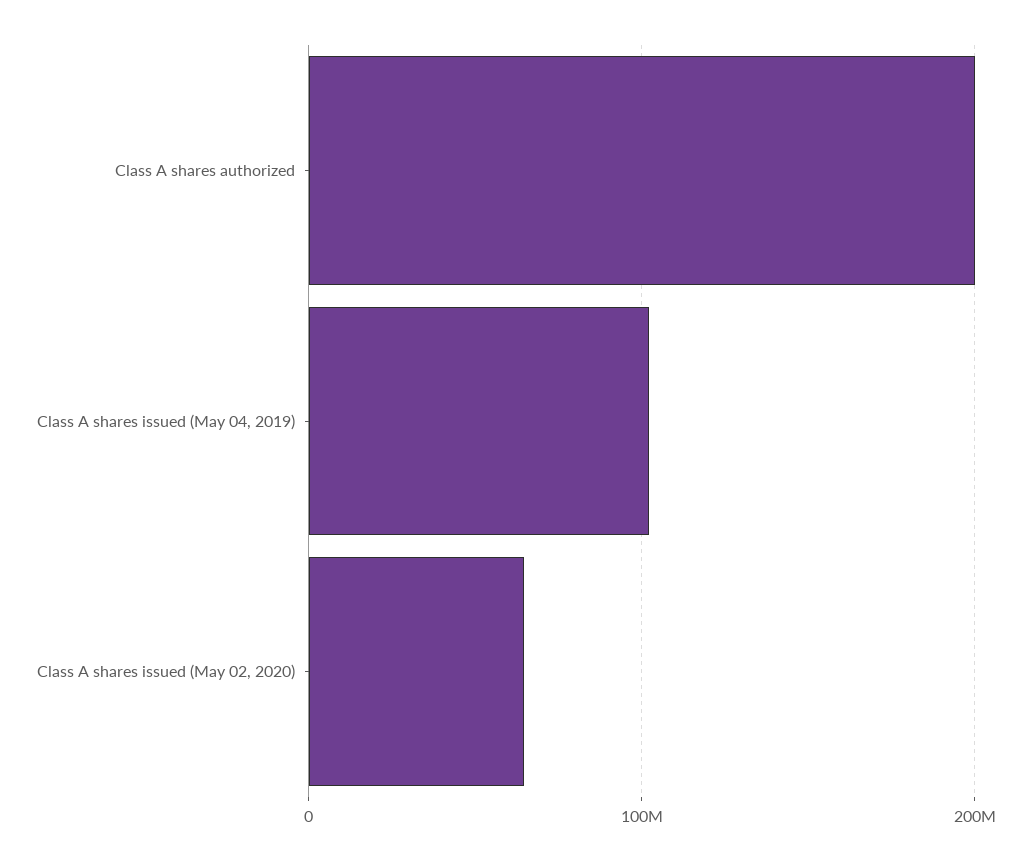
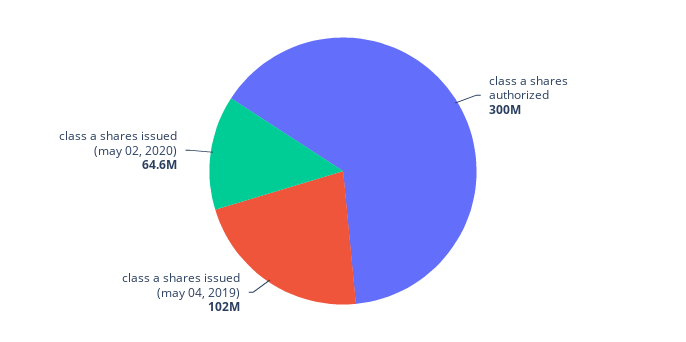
Class A shares authorized: 200000000 -> 300000000

